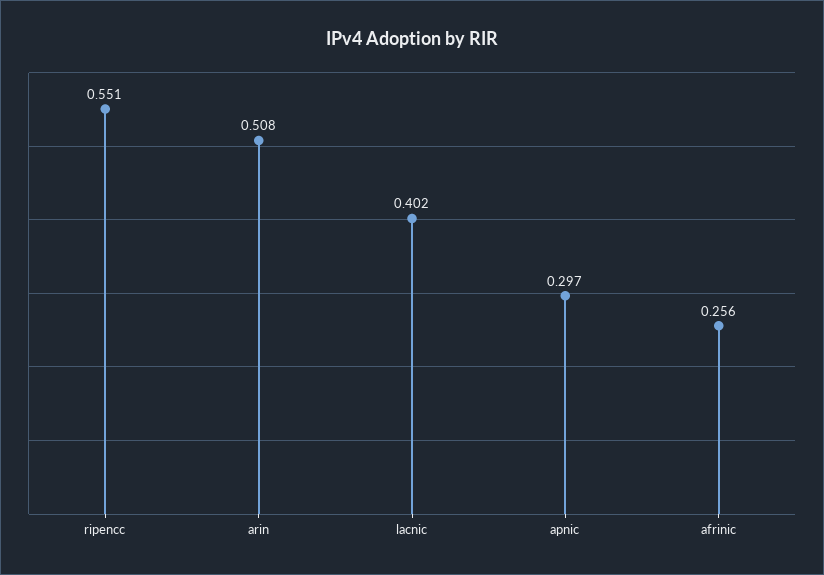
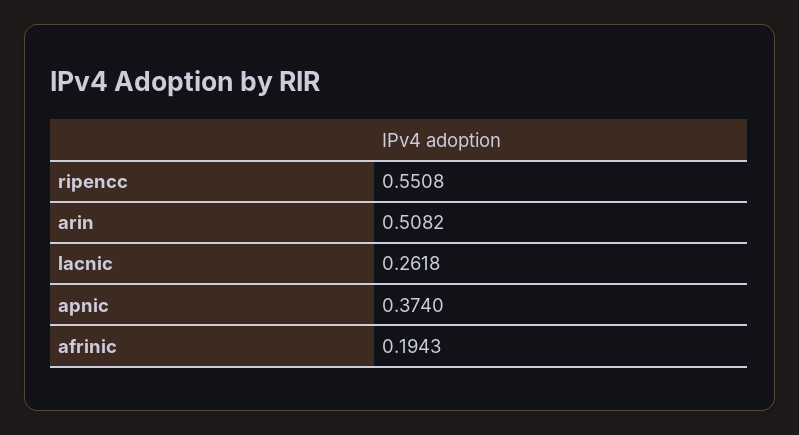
lacnic: 0.402 -> 0.2618
apnic: 0.297 -> 0.374
afrinic: 0.256 -> 0.1943

